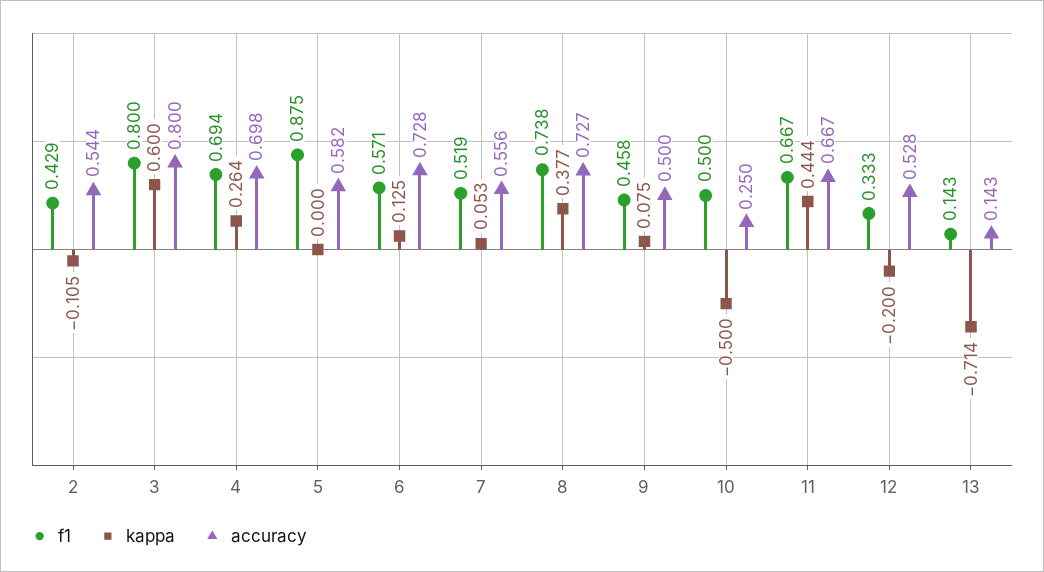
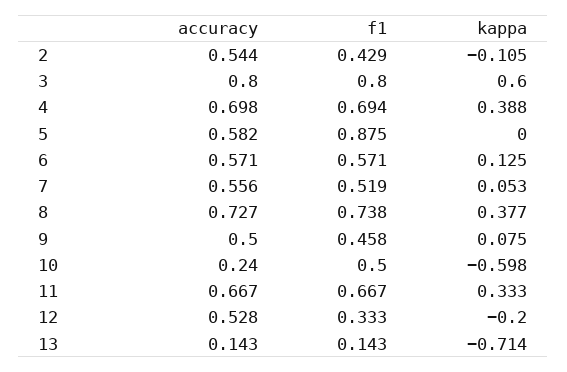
kappa, 4: 0.264 -> 0.388
accuracy, 6: 0.728 -> 0.571
kappa, 10: -0.5 -> -0.598
accuracy, 10: 0.25 -> 0.24
kappa, 11: 0.444 -> 0.333

